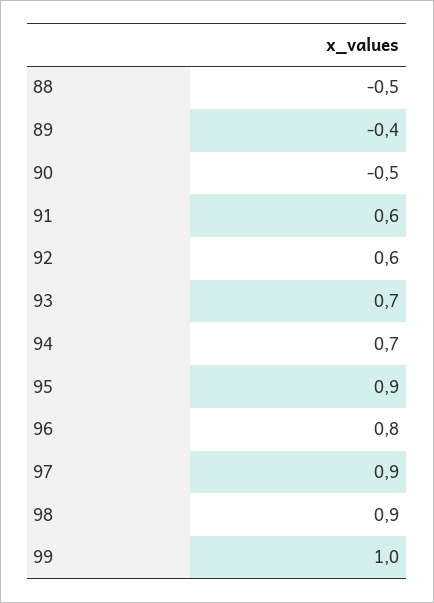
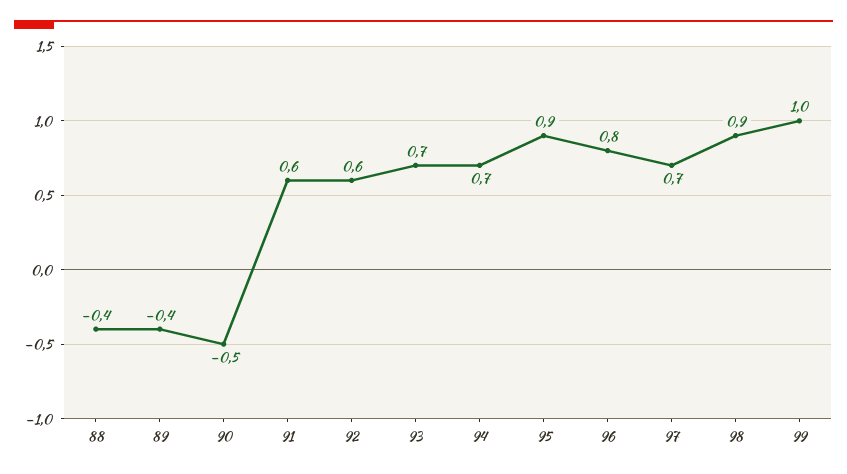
88: -0.5 -> -0.4
97: 0.9 -> 0.7

